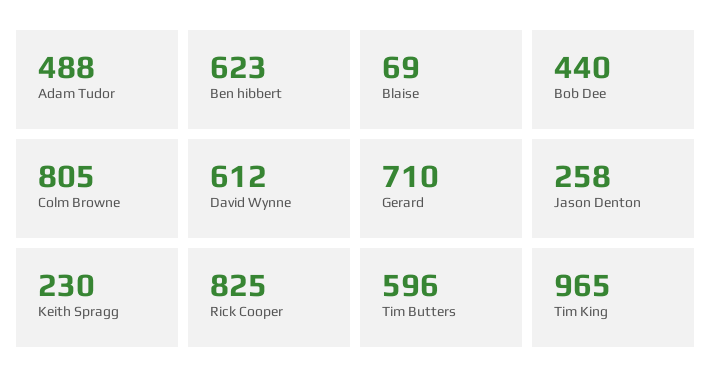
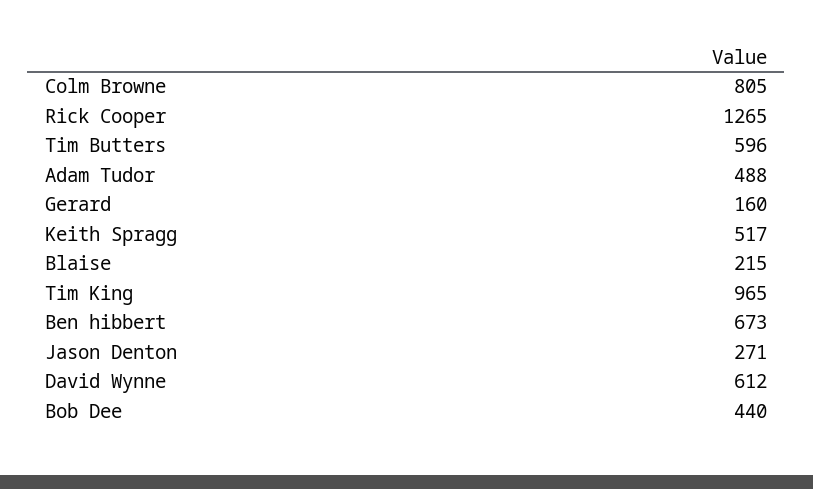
Ben hibbert: 623 -> 673
Blaise: 69 -> 215
Gerard: 710 -> 160
Jason Denton: 258 -> 271
Keith Spragg: 230 -> 517
Rick Cooper: 825 -> 1265

